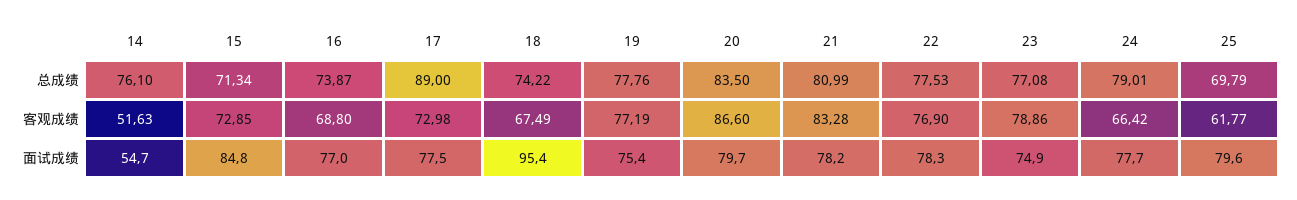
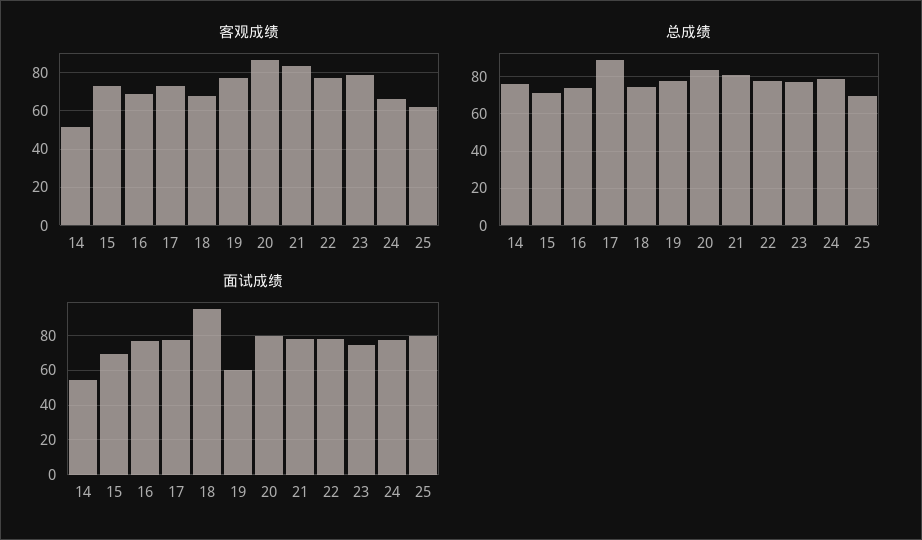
面试成绩, 15: 84.8 -> 70
面试成绩, 19: 75.4 -> 60

